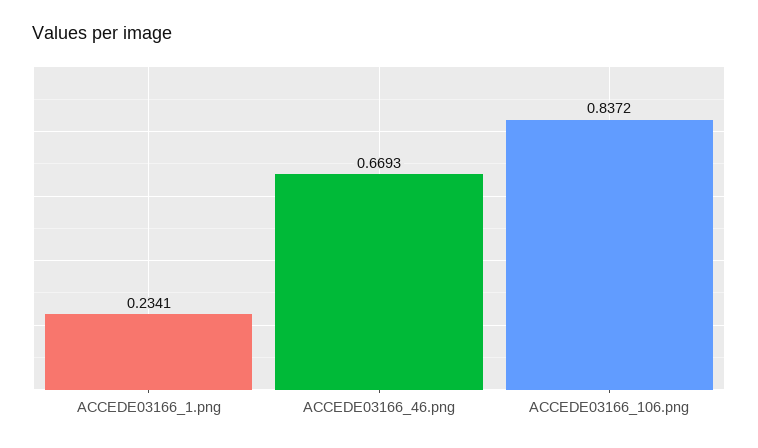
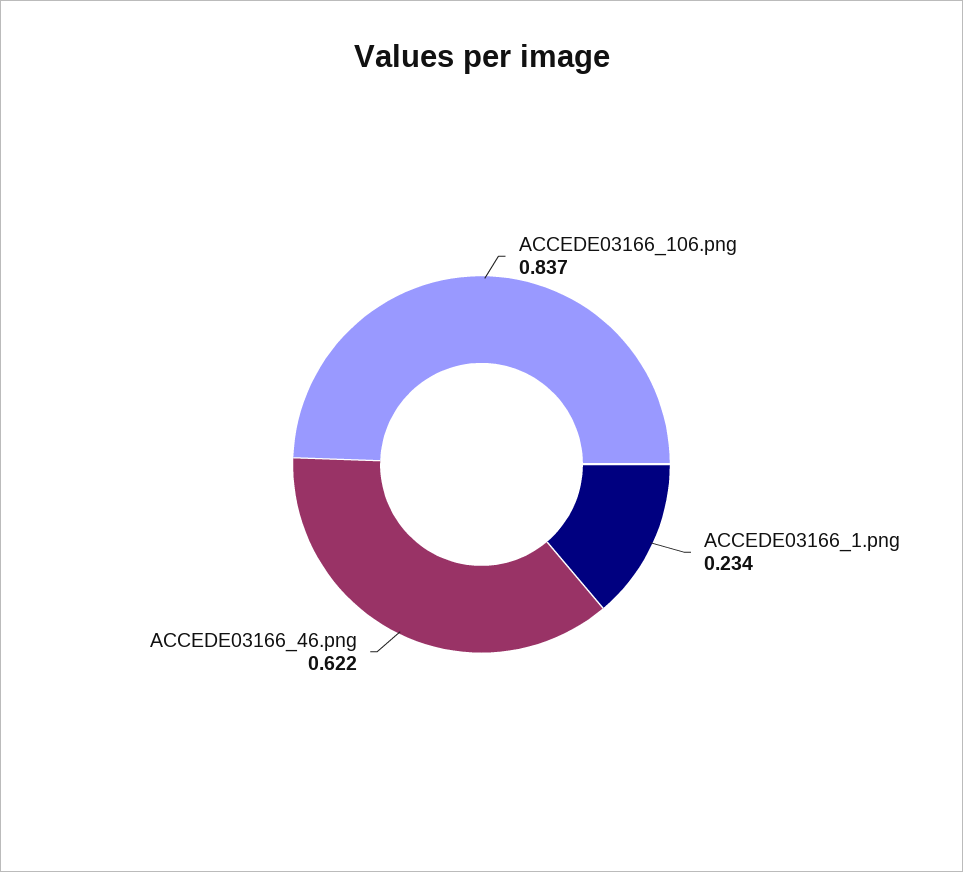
ACCEDE03166_46.png: 0.6693 -> 0.622

